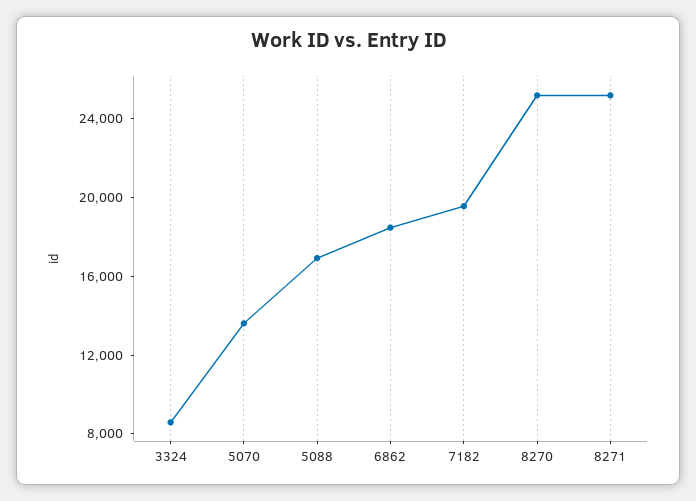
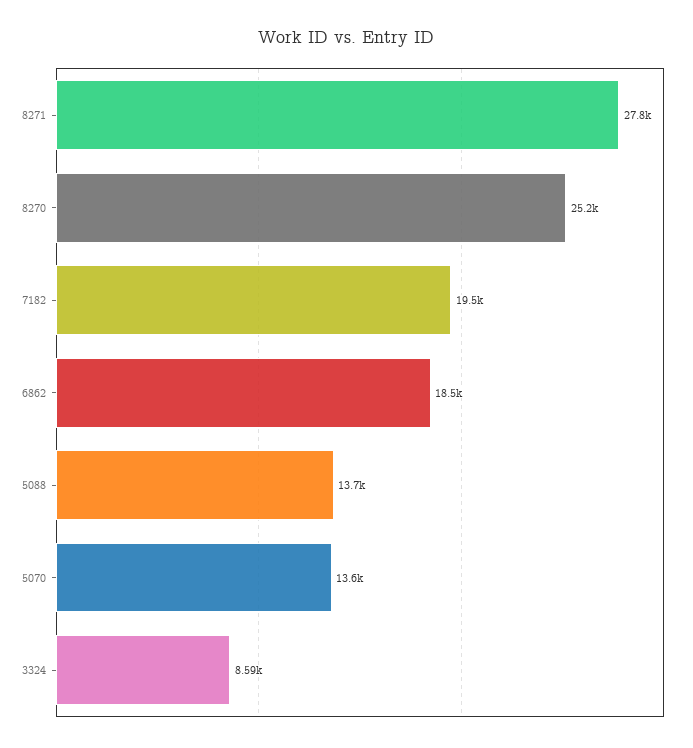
5088: 17000 -> 13700
8271: 25000 -> 27800

